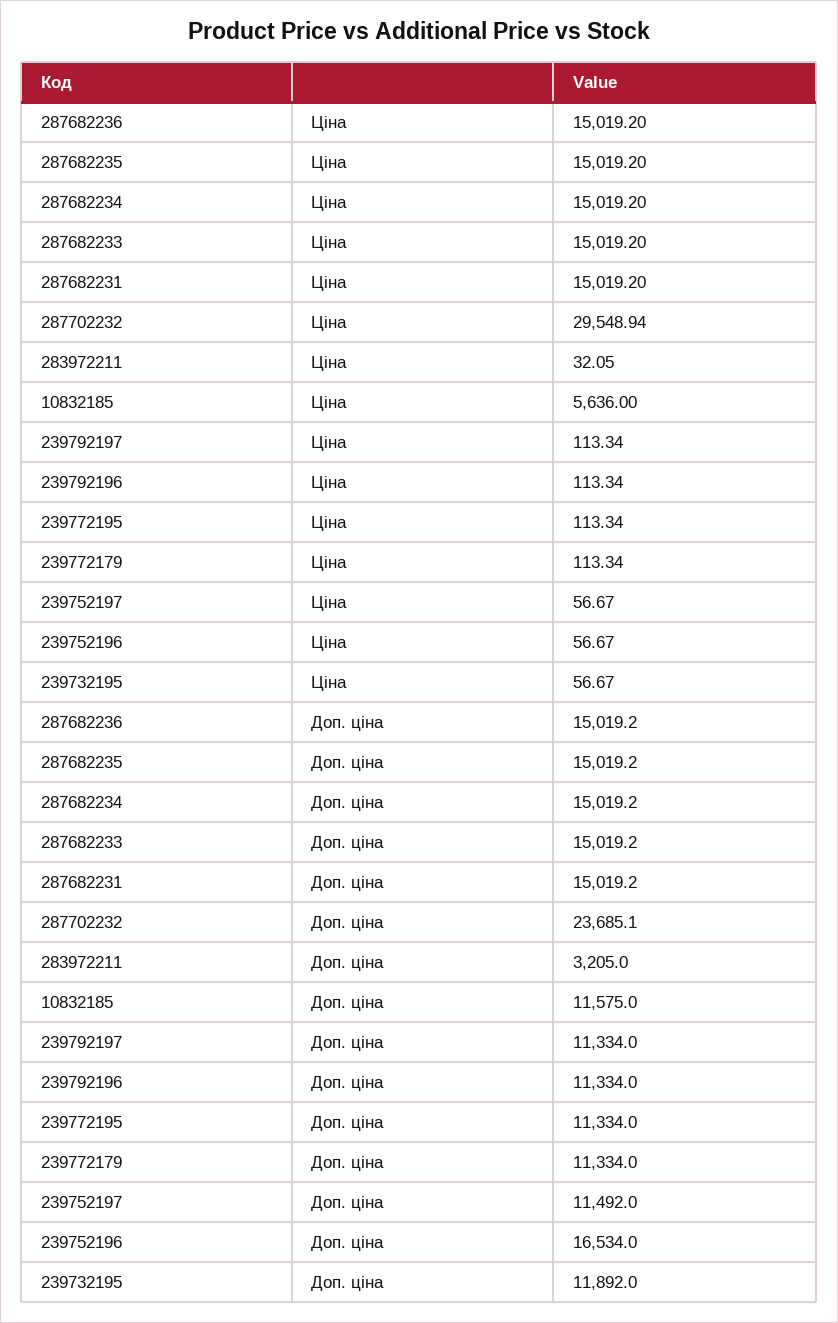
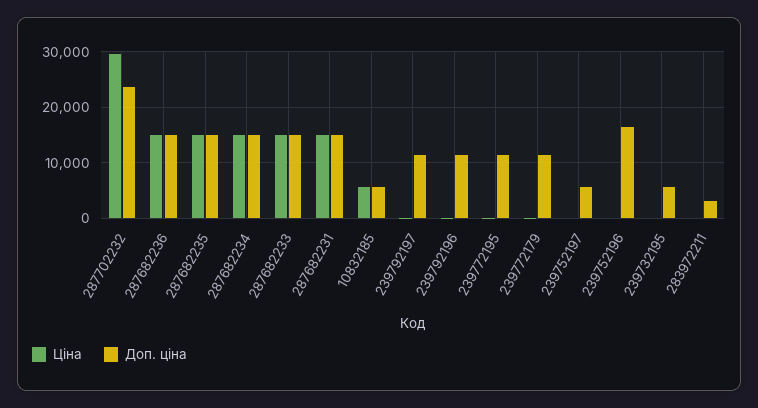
Доп. ціна, 10832185: 11575 -> 6000
Доп. ціна, 239752197: 11492 -> 6000
Доп. ціна, 239732195: 11892 -> 6000

